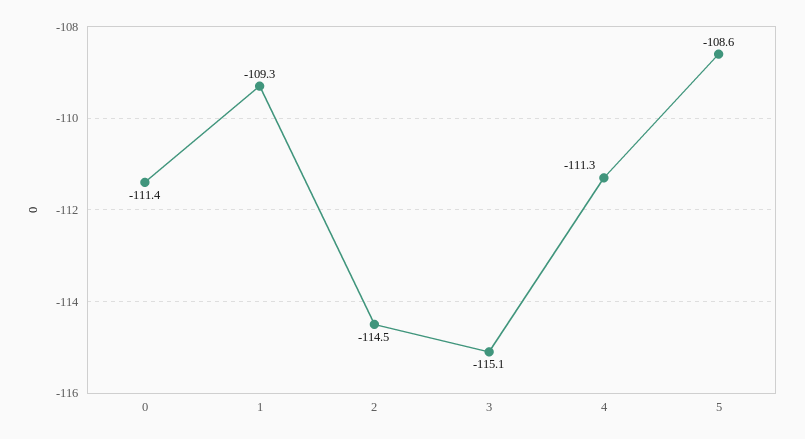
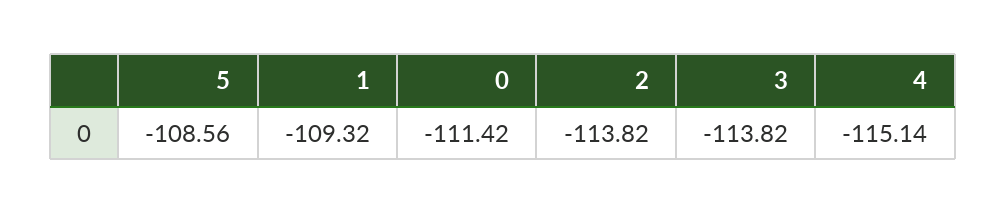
2: -114.5 -> -113.82
3: -115.1 -> -113.82
4: -111.3 -> -115.14

